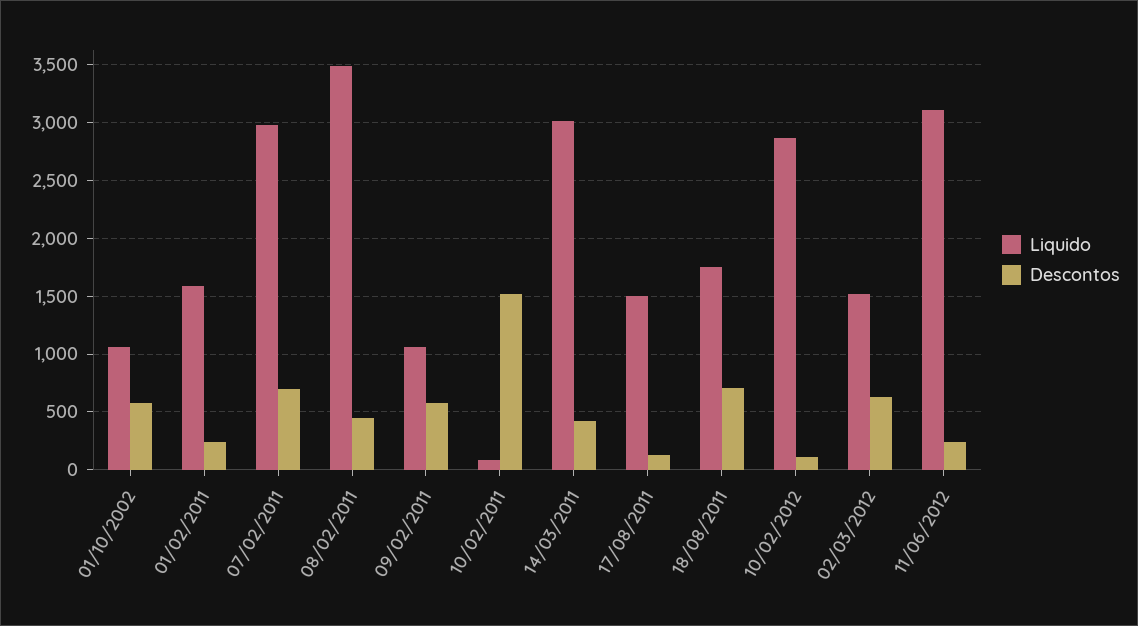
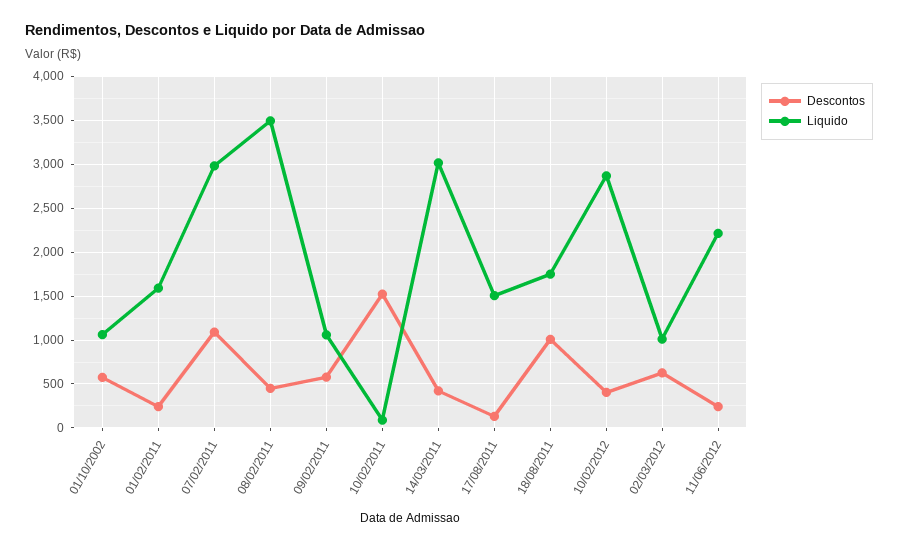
Descontos, 07/02/2011: 700 -> 1100
Descontos, 18/08/2011: 700 -> 1000
Descontos, 10/02/2012: 100 -> 400
Liquido, 02/03/2012: 1500 -> 1000
Liquido, 11/06/2012: 3100 -> 2200

